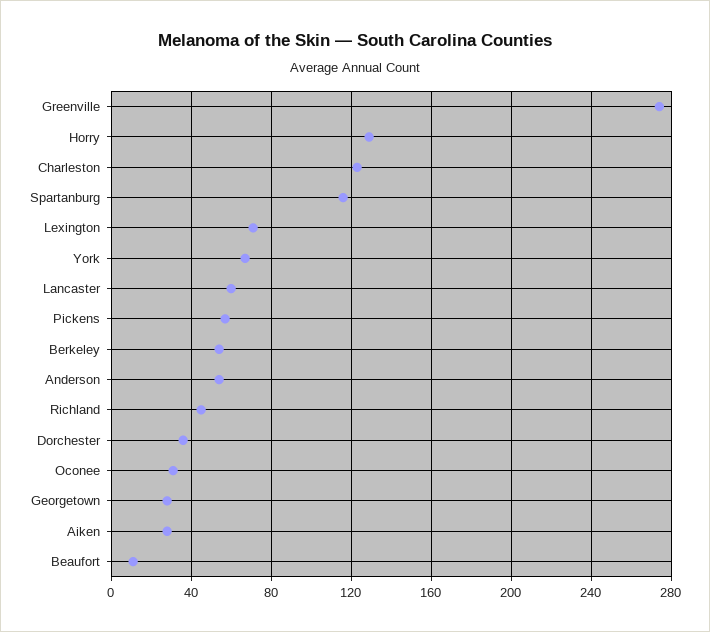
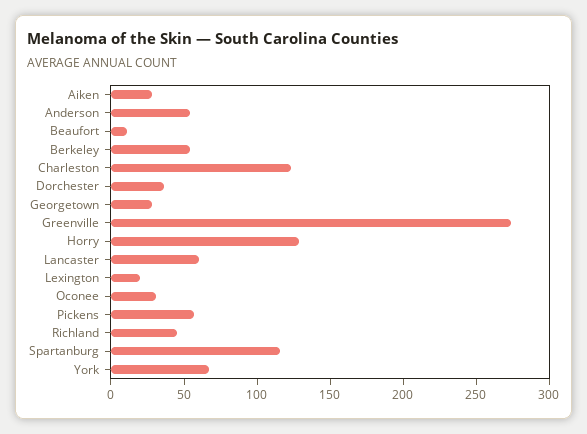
Lexington: 70 -> 20

